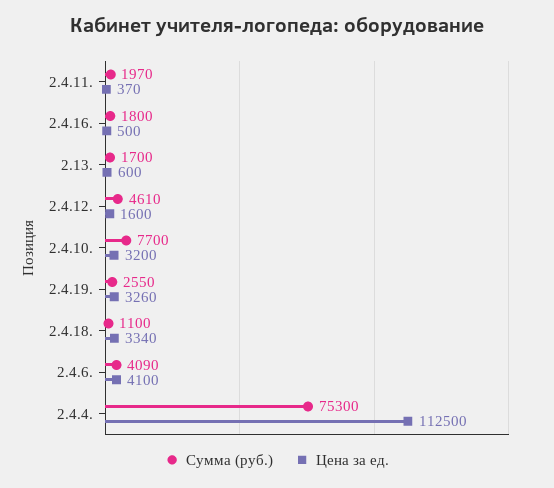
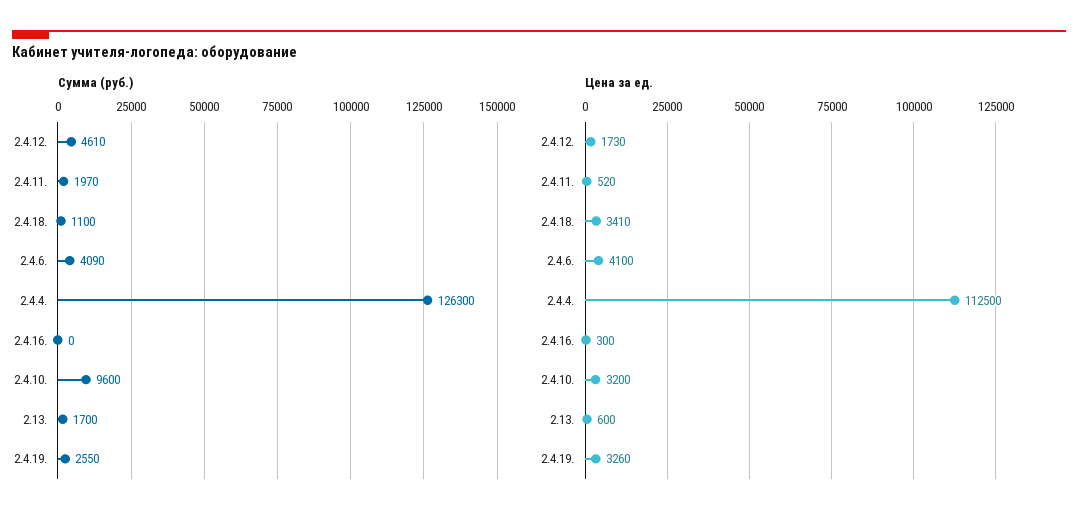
Цена за ед., 2.4.11.: 370 -> 520
Сумма (руб.), 2.4.16.: 1800 -> 0
Цена за ед., 2.4.16.: 500 -> 300
Цена за ед., 2.4.12.: 1600 -> 1730
Сумма (руб.), 2.4.10.: 7700 -> 9600
Цена за ед., 2.4.18.: 3340 -> 3410
Сумма (руб.), 2.4.4.: 75300 -> 126300

